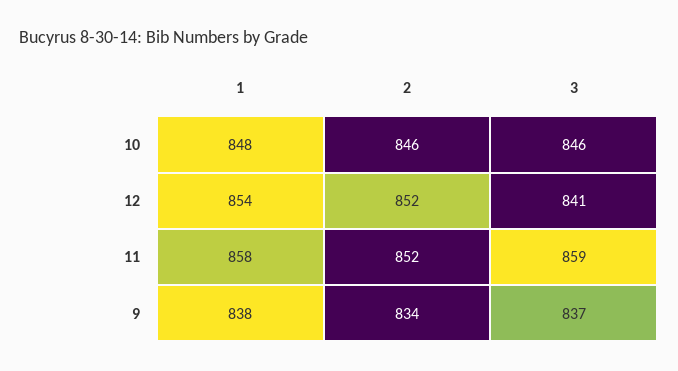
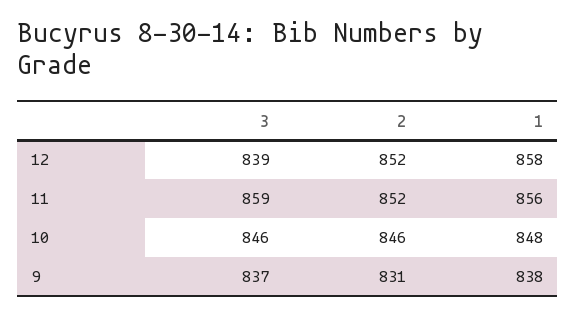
1, 12: 854 -> 858
3, 12: 841 -> 839
1, 11: 858 -> 856
2, 9: 834 -> 831

